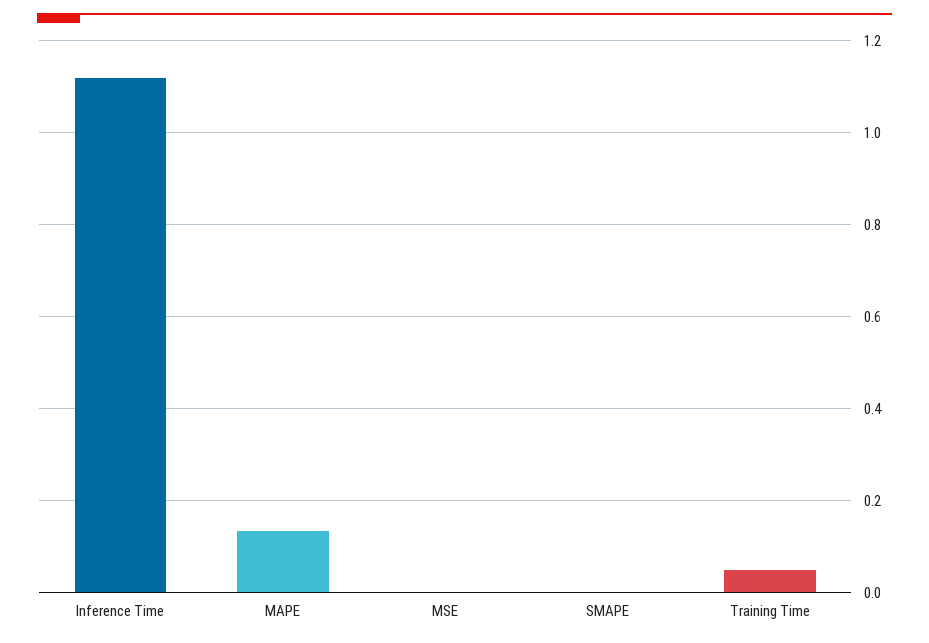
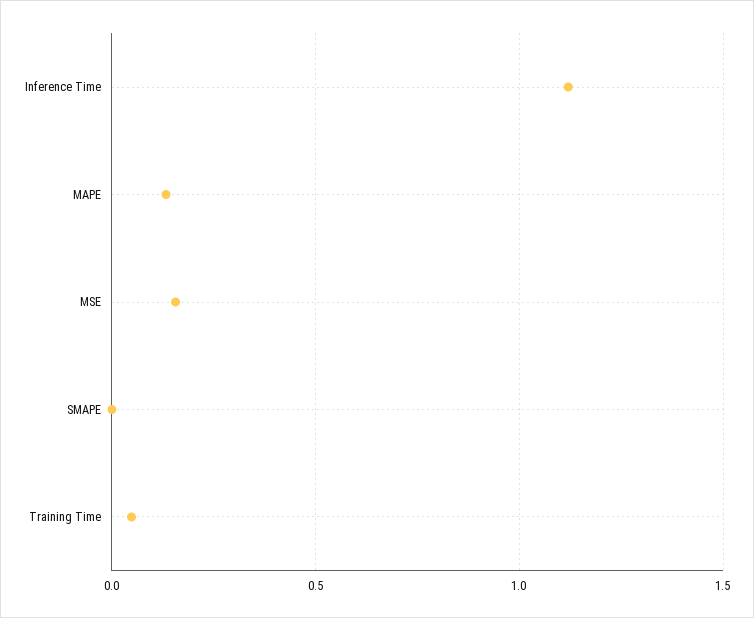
MSE: 0 -> 0.15

